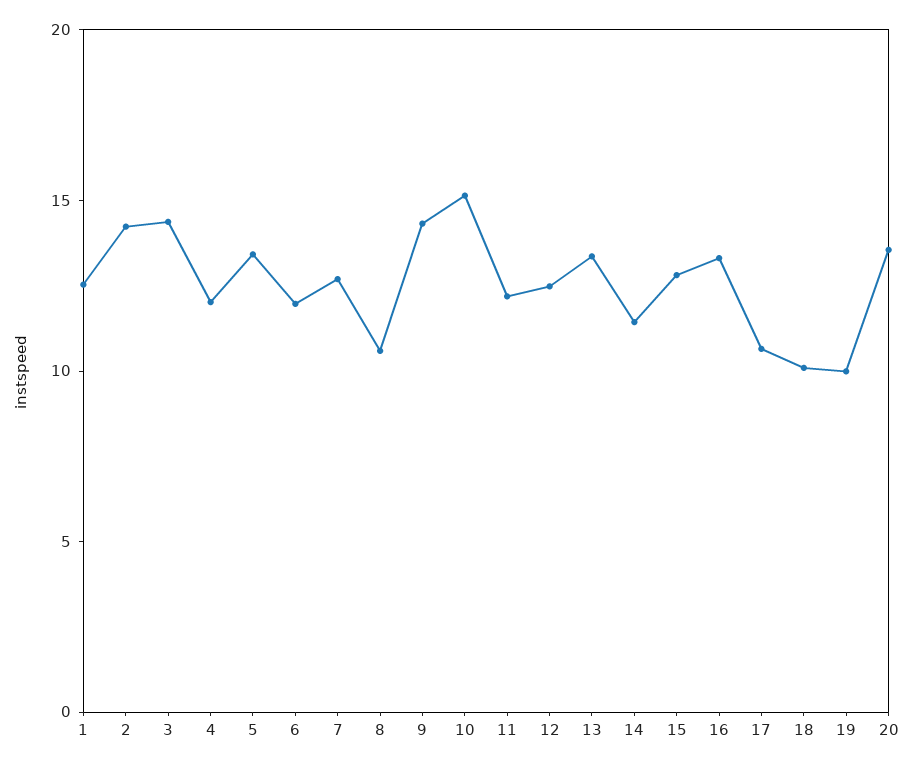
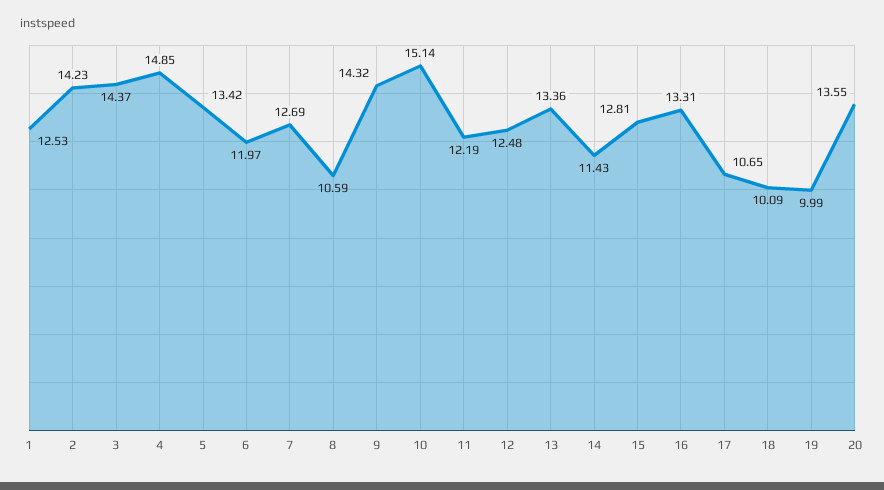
4: 12 -> 14.85

